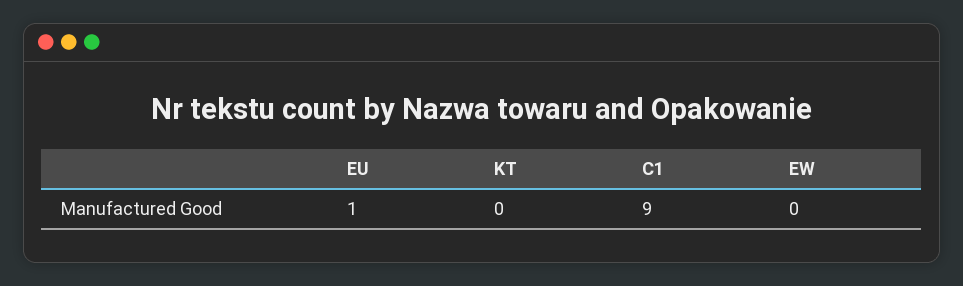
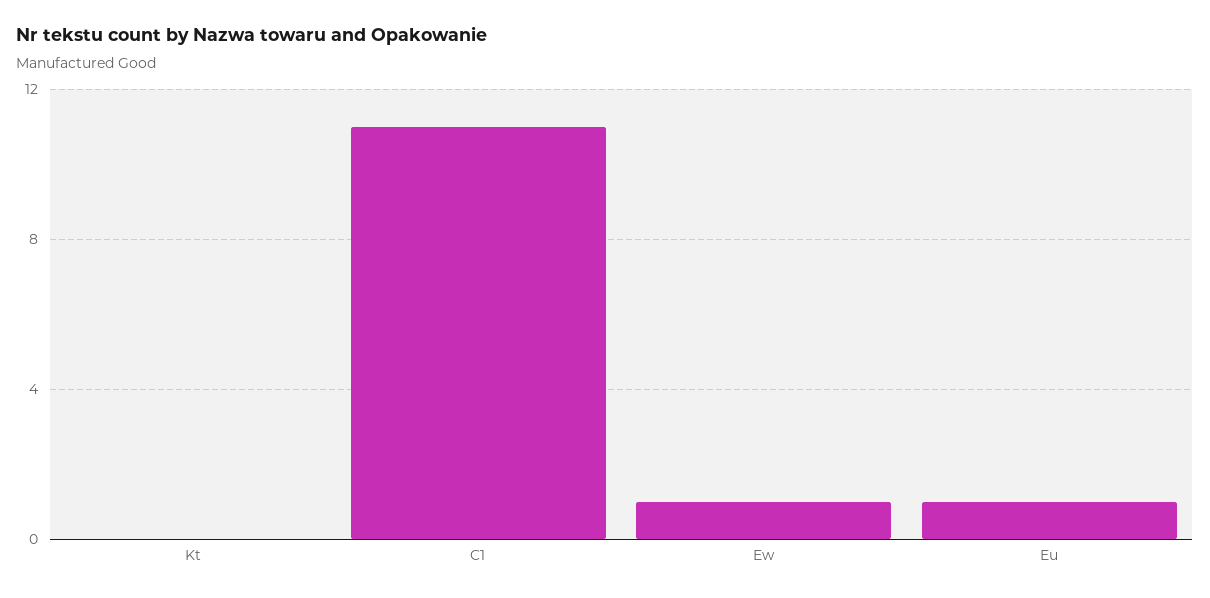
C1: 9 -> 11
EW: 0 -> 1

